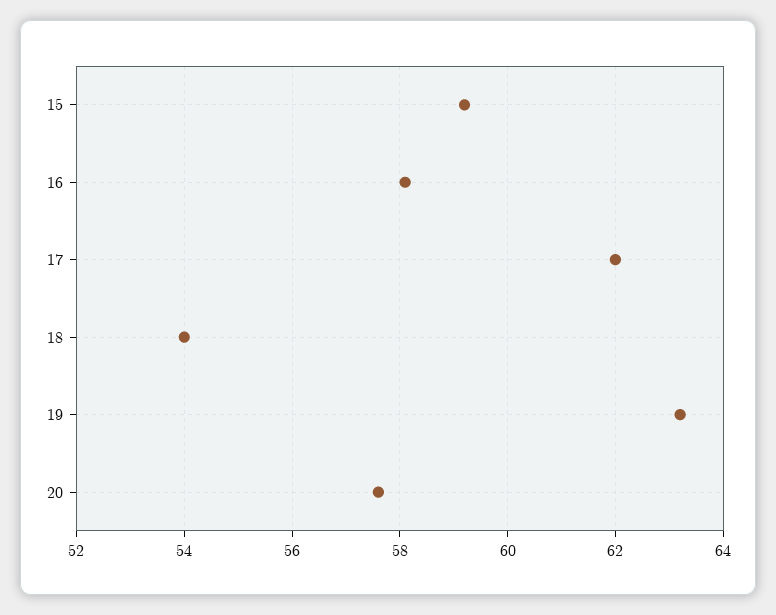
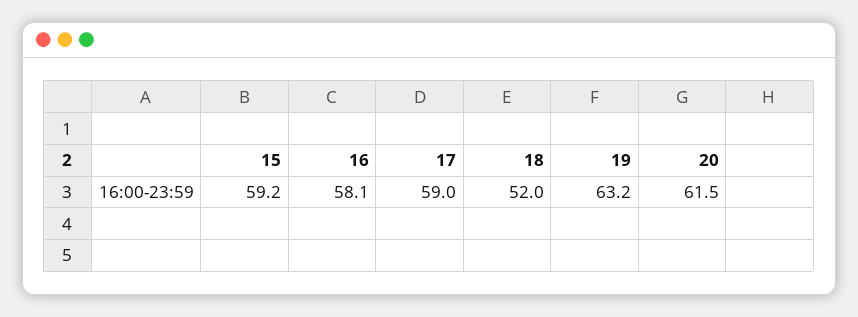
17: 62 -> 59
18: 54 -> 52
20: 57.5 -> 61.5

